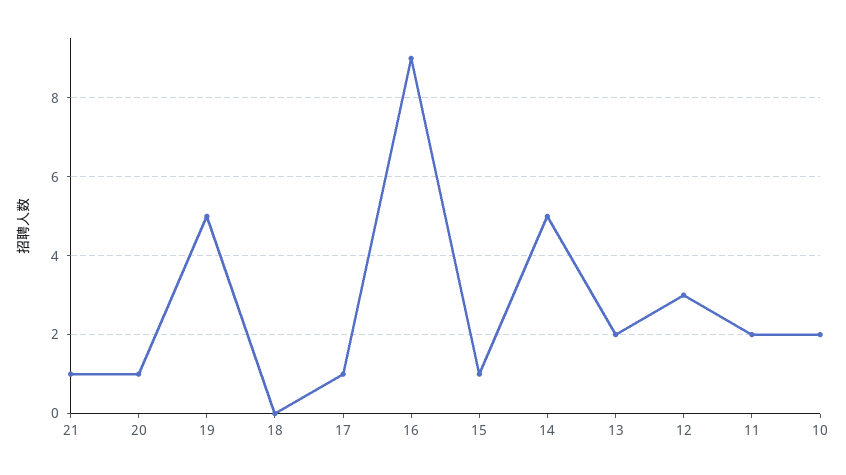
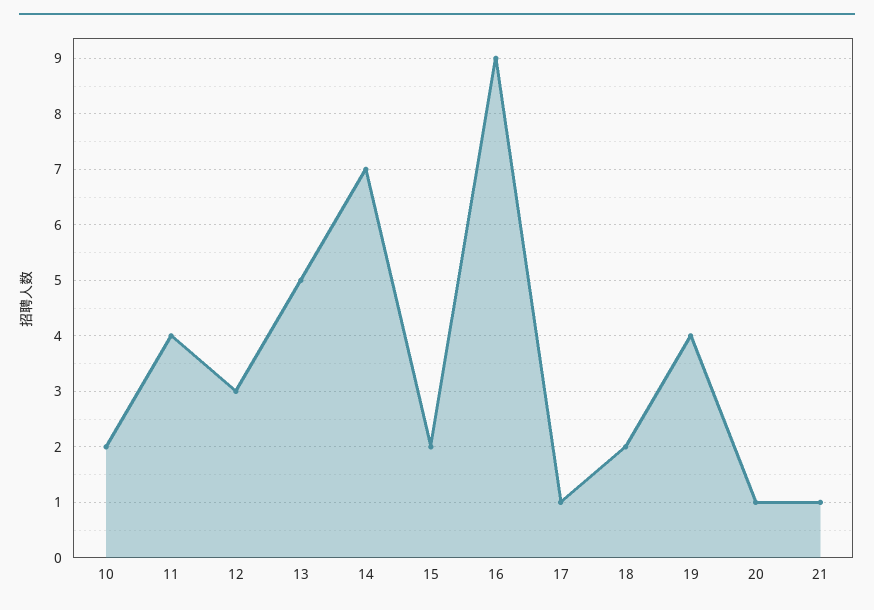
19: 5 -> 4
18: 0 -> 2
15: 1 -> 2
14: 5 -> 7
13: 2 -> 5
11: 2 -> 4

